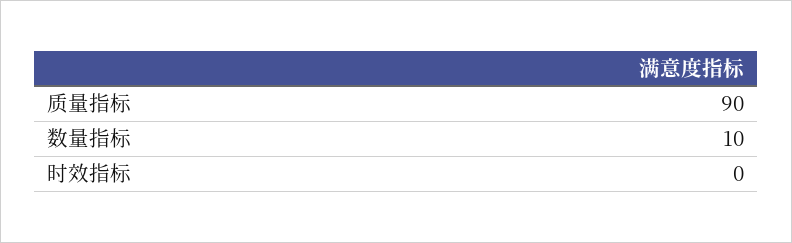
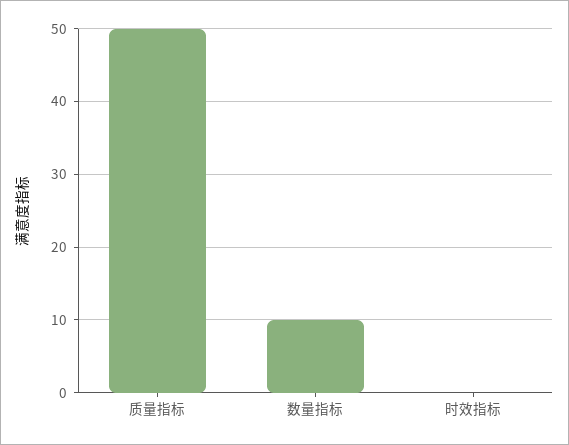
质量指标: 90 -> 50

